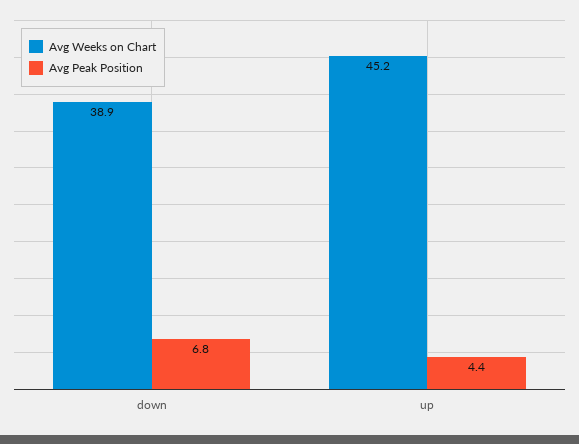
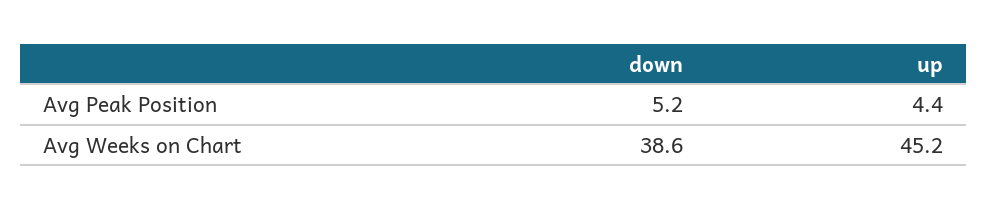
Avg Weeks on Chart, down: 38.9 -> 38.6
Avg Peak Position, down: 6.8 -> 5.2

